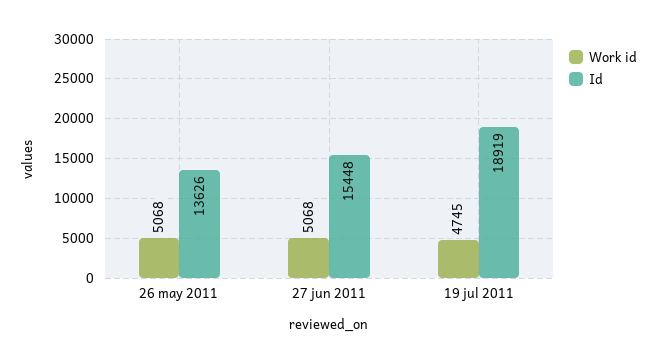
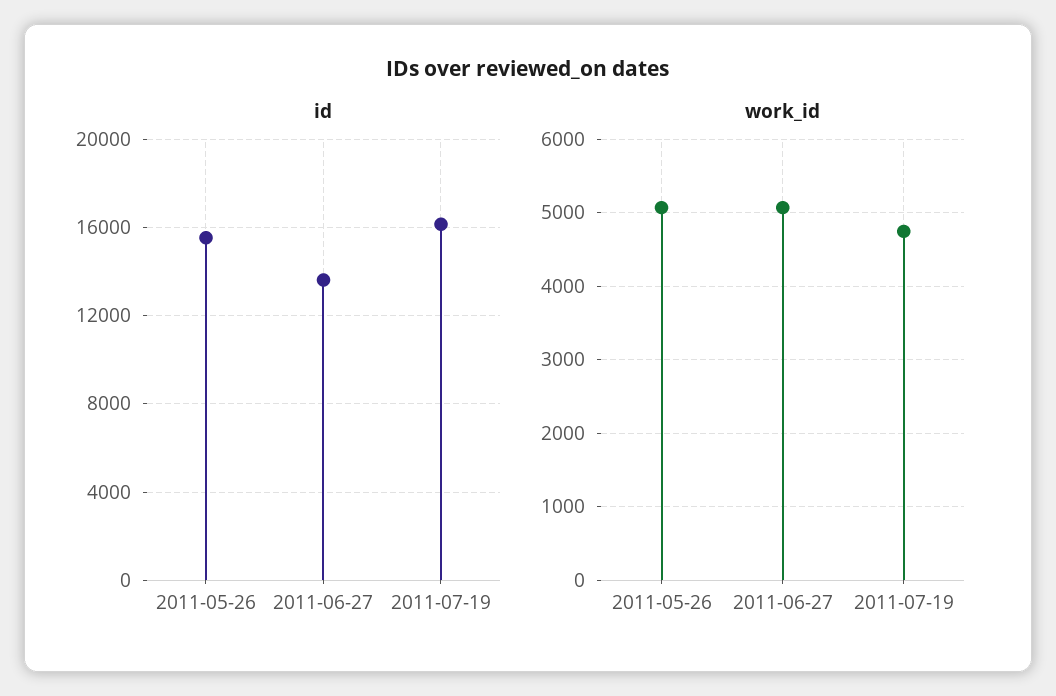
Id, 26 may 2011: 13626 -> 15500
Id, 27 jun 2011: 15448 -> 13500
Id, 19 jul 2011: 18919 -> 16000

